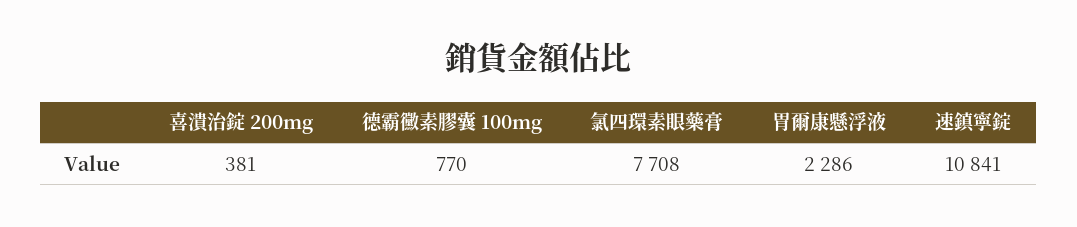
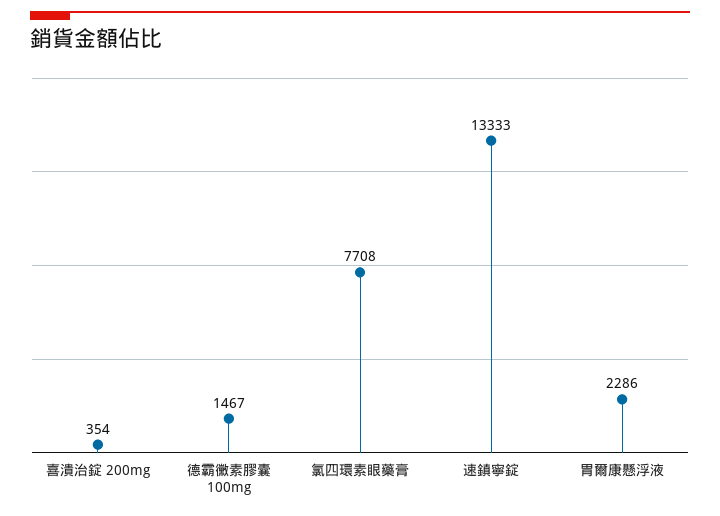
喜潰治錠 200mg: 381 -> 354
德霸黴素膠囊 100mg: 770 -> 1467
速鎮寧錠: 10841 -> 13333

